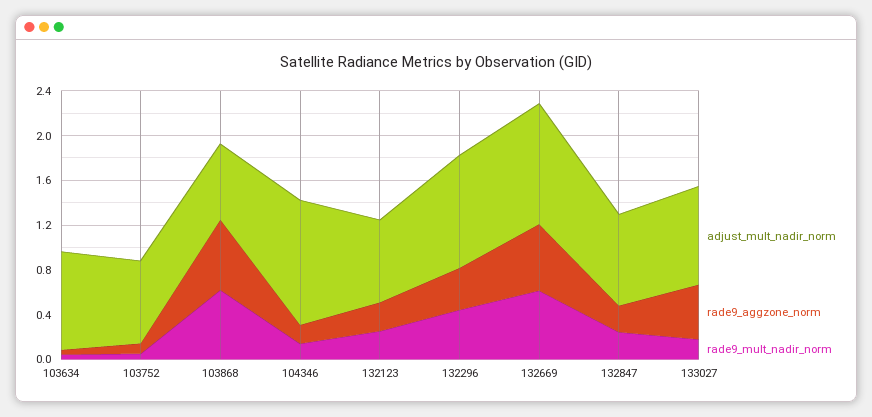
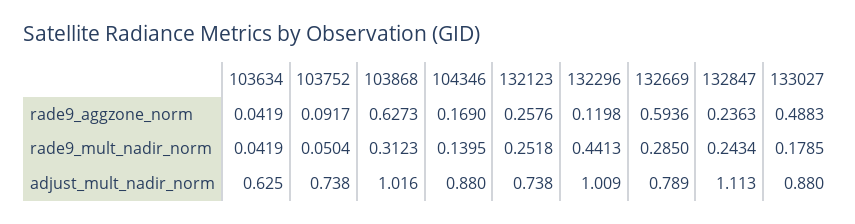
adjust_mult_nadir_norm, 103634: 0.9 -> 0.625
adjust_mult_nadir_norm, 103868: 0.7 -> 1.016
rade9_mult_nadir_norm, 103868: 0.6 -> 0.3123
adjust_mult_nadir_norm, 104346: 1.1 -> 0.88
rade9_aggzone_norm, 132296: 0.4 -> 0.1198
adjust_mult_nadir_norm, 132669: 1.1 -> 0.789
rade9_mult_nadir_norm, 132669: 0.6 -> 0.285
adjust_mult_nadir_norm, 132847: 0.8 -> 1.113

